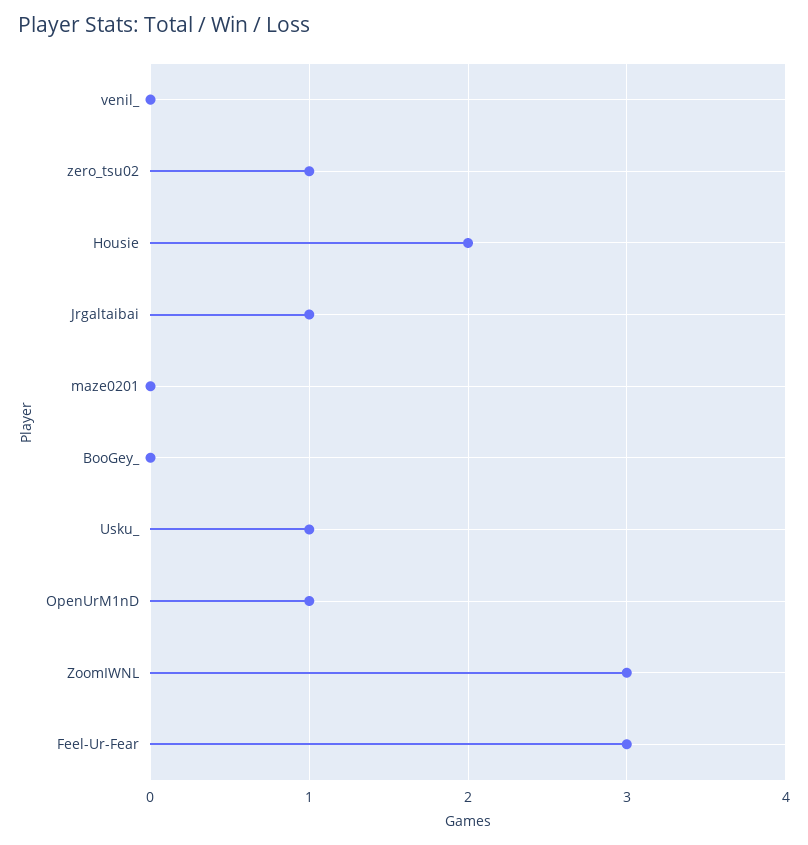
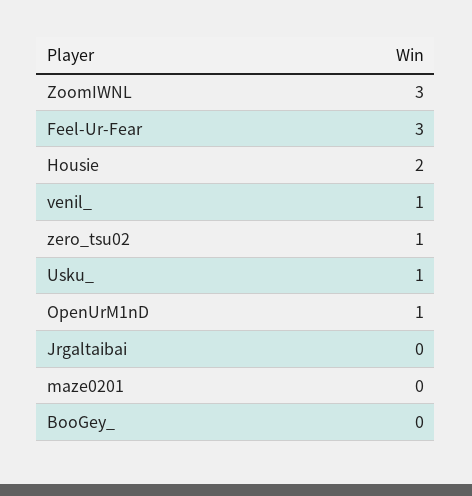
venil_: 0 -> 1
Jrgaltaibai: 1 -> 0

